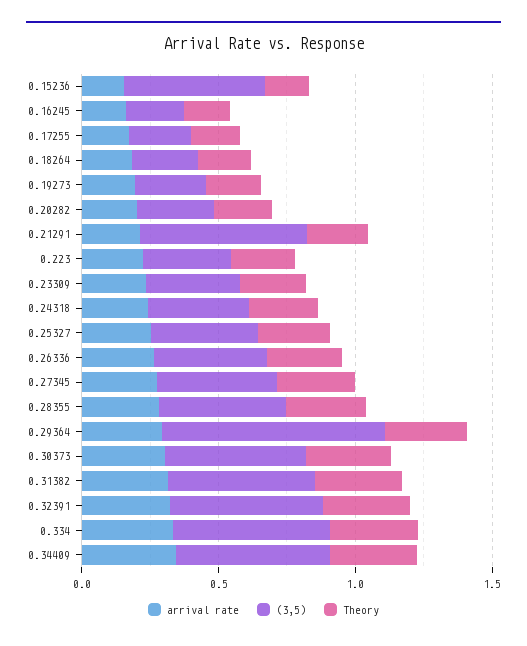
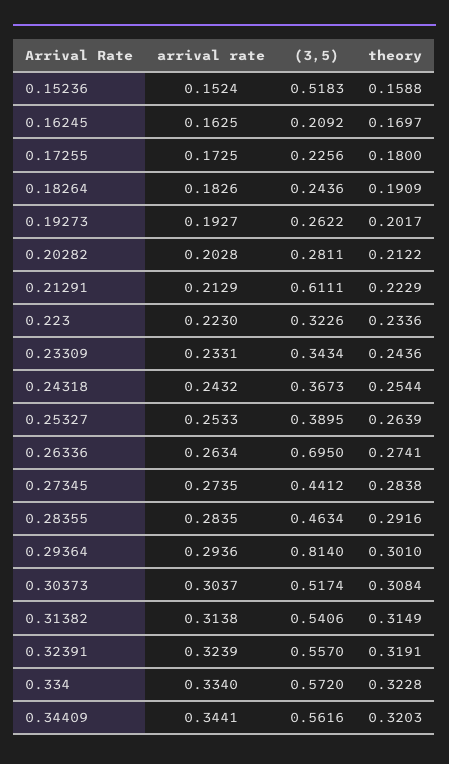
(3,5), 0.26336: 0.4 -> 0.695

